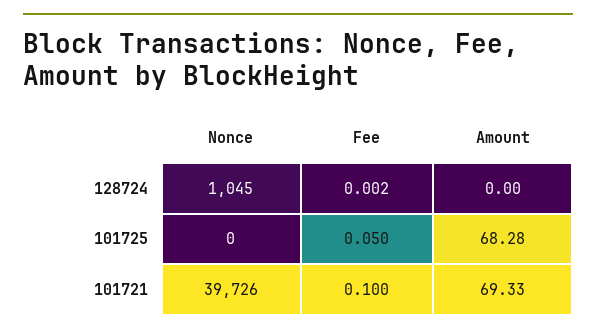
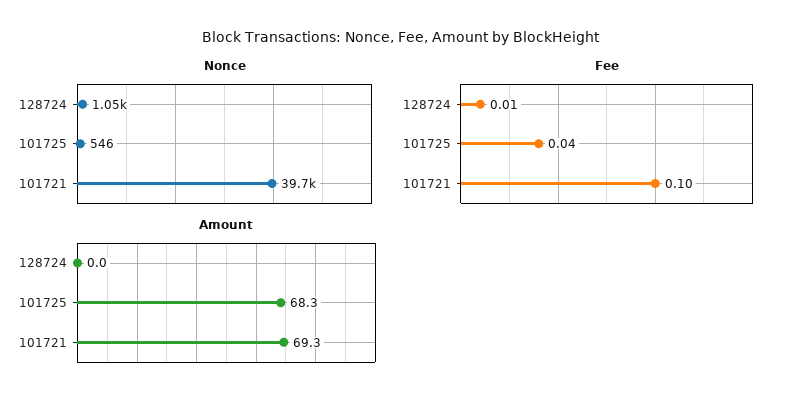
Fee, 128724: 0.002 -> 0.01
Nonce, 101725: 0 -> 546
Fee, 101725: 0.05 -> 0.04

